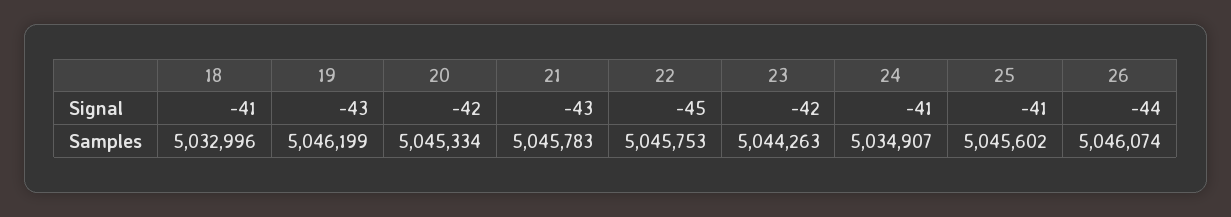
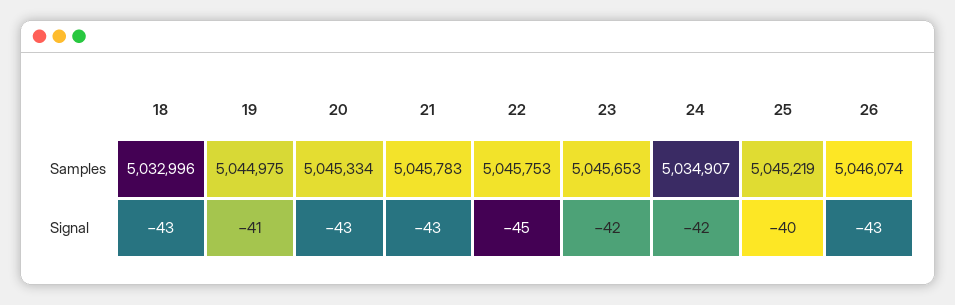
18, Signal: -41 -> -43
19, Signal: -43 -> -41
20, Signal: -42 -> -43
24, Signal: -41 -> -42
25, Signal: -41 -> -40
26, Signal: -44 -> -43
19, Samples: 5046199 -> 5044975
23, Samples: 5044263 -> 5045653
25, Samples: 5045602 -> 5045219

